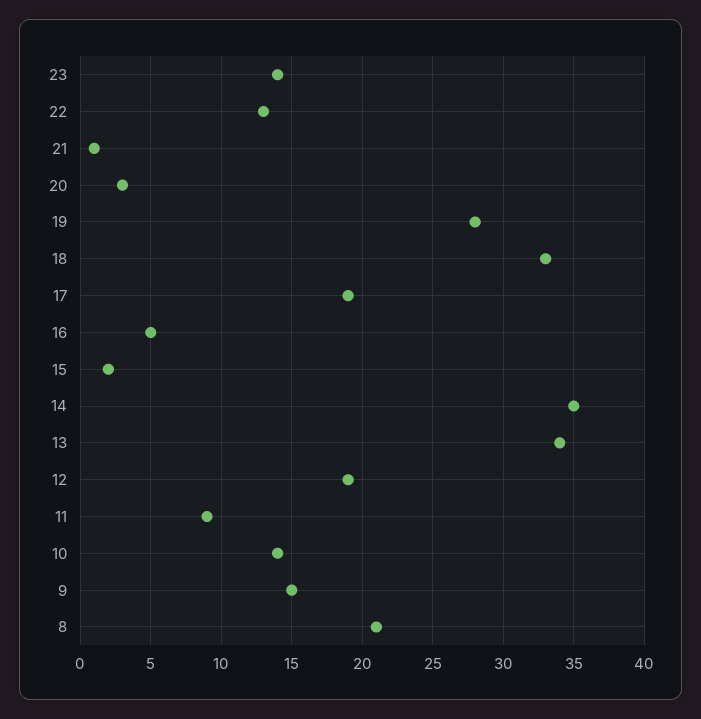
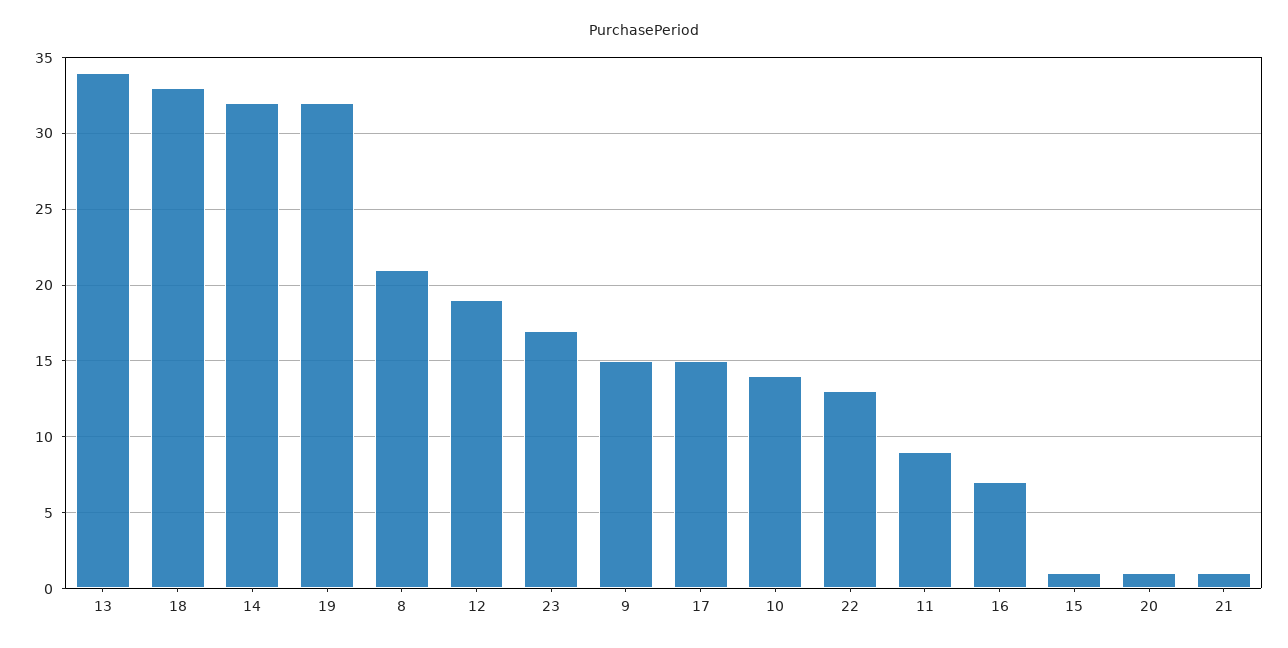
23: 14 -> 17
20: 3 -> 1
19: 28 -> 32
17: 19 -> 15
16: 5 -> 7
15: 2 -> 1
14: 35 -> 32

